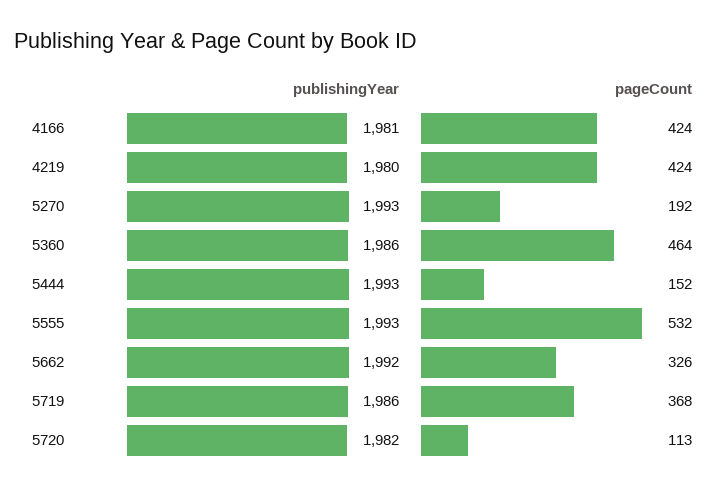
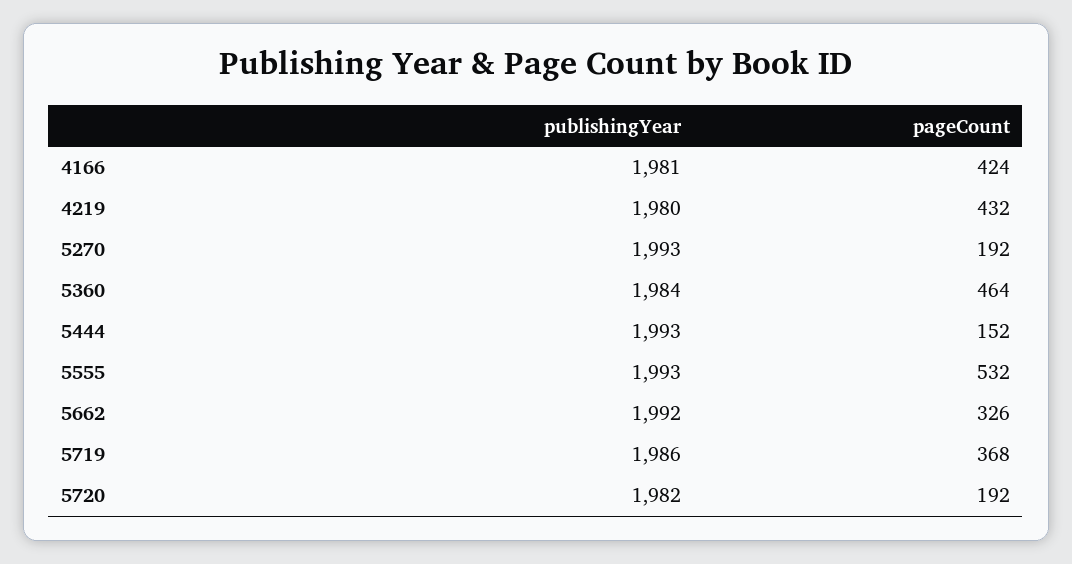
pageCount, 4219: 424 -> 432
publishingYear, 5360: 1986 -> 1984
pageCount, 5720: 113 -> 192

